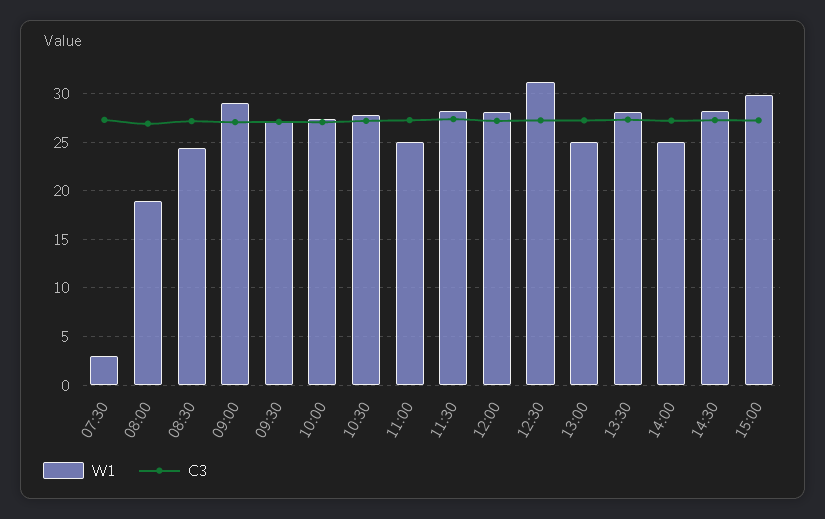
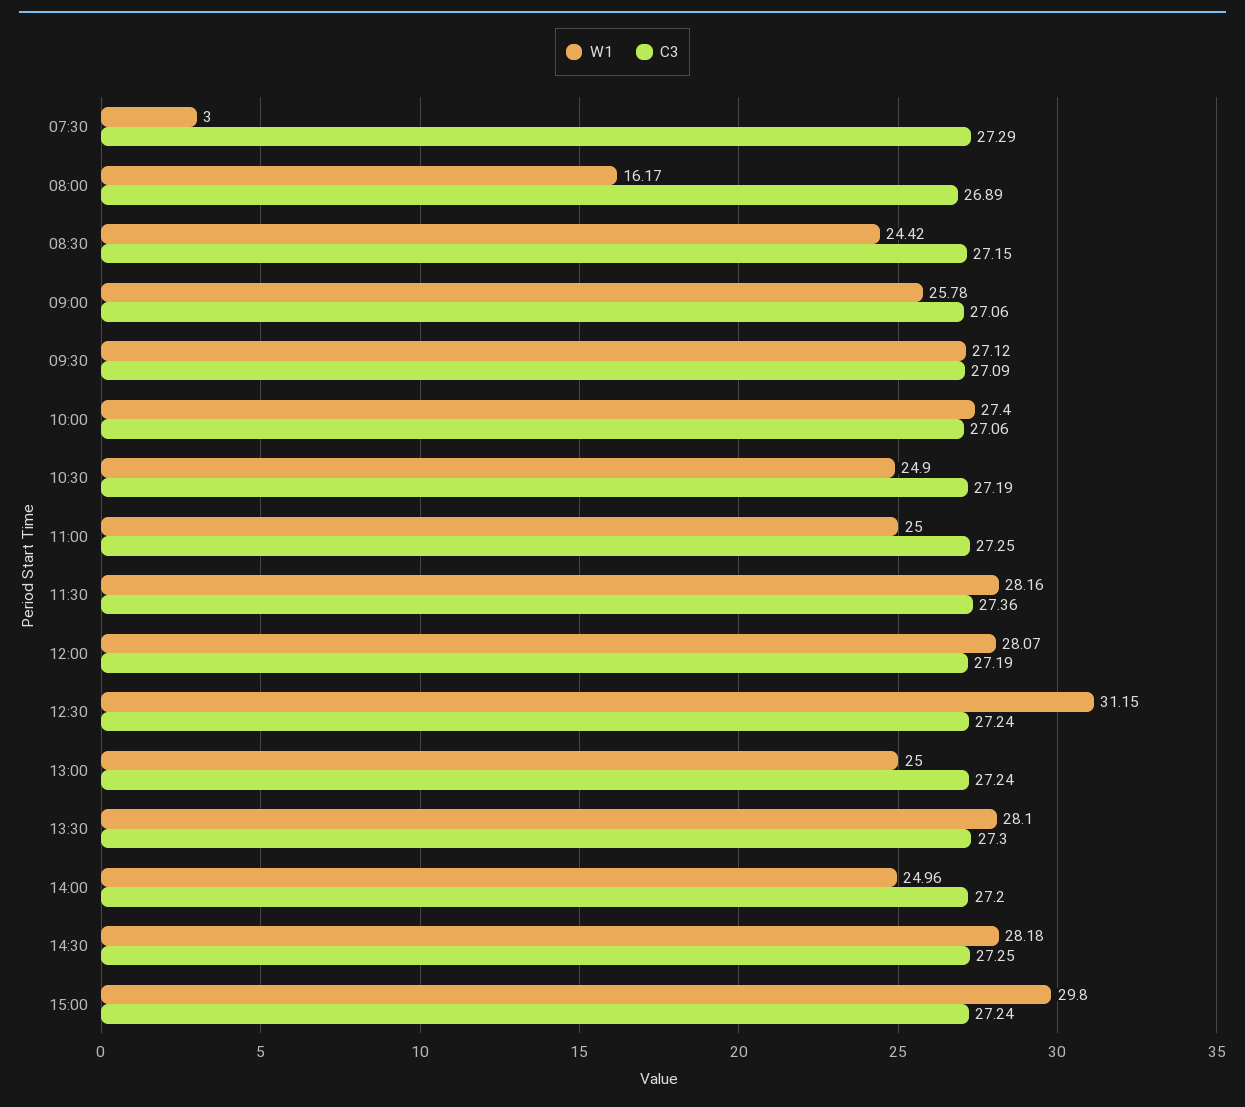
W1, 08:00: 19 -> 16.17
W1, 09:00: 29 -> 25.78
W1, 10:30: 28 -> 24.9

